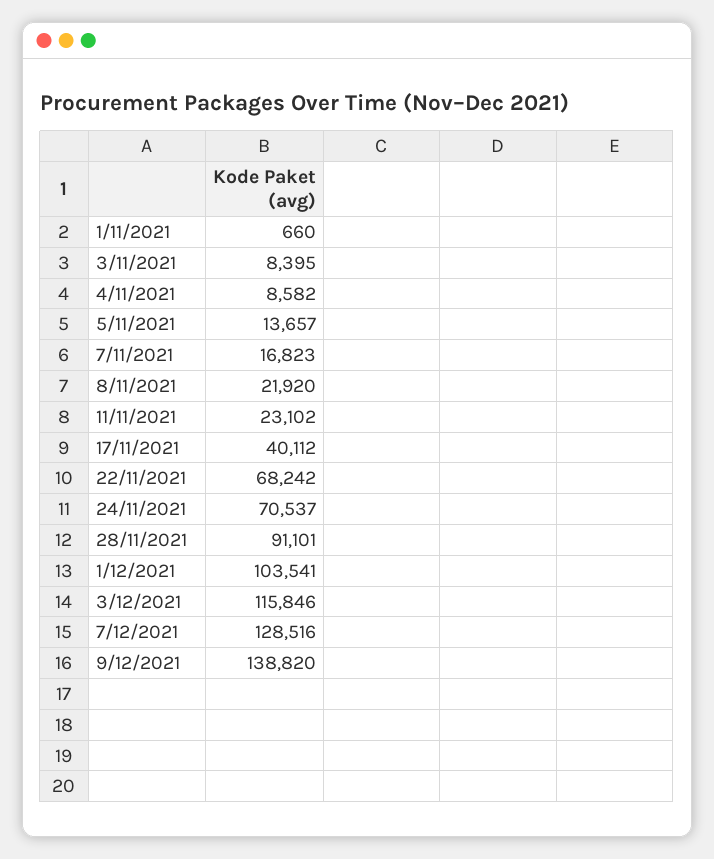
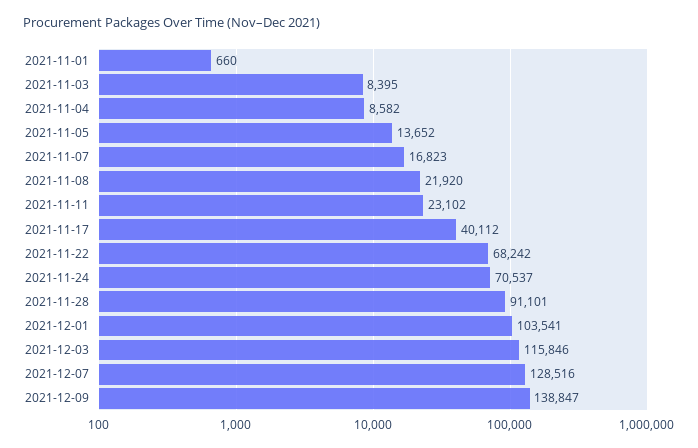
5/11/2021: 13657 -> 13652
9/12/2021: 138820 -> 138847

